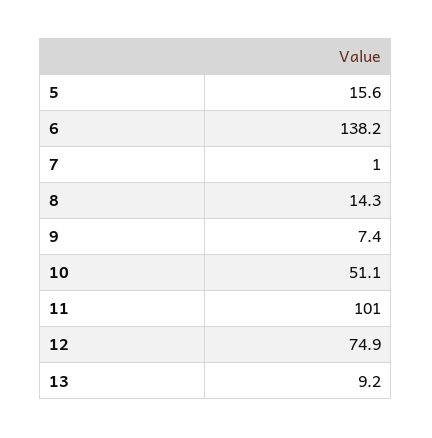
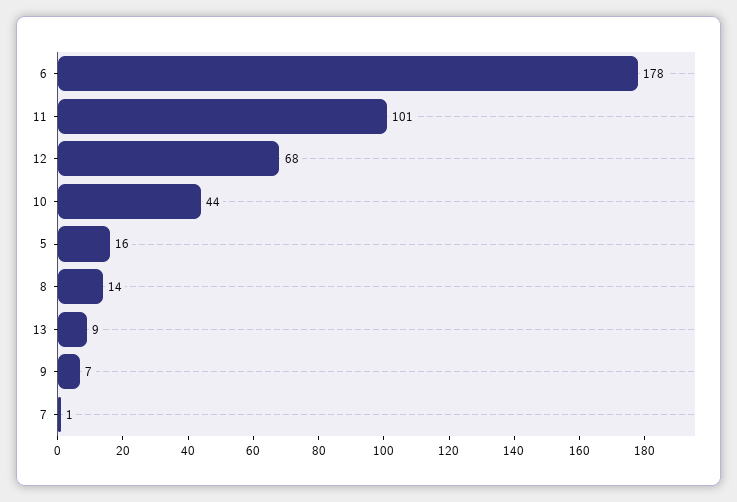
6: 138.2 -> 178
10: 51.1 -> 44
12: 74.9 -> 68

